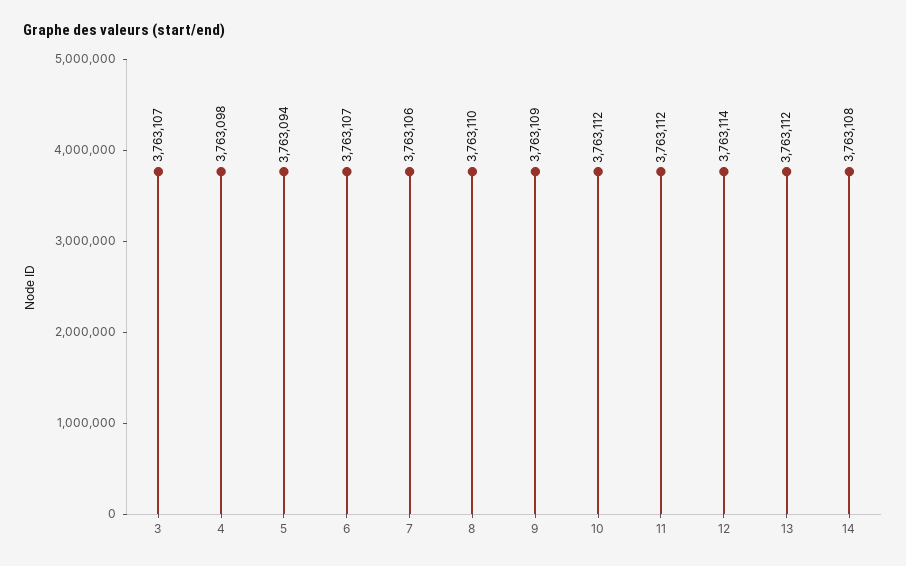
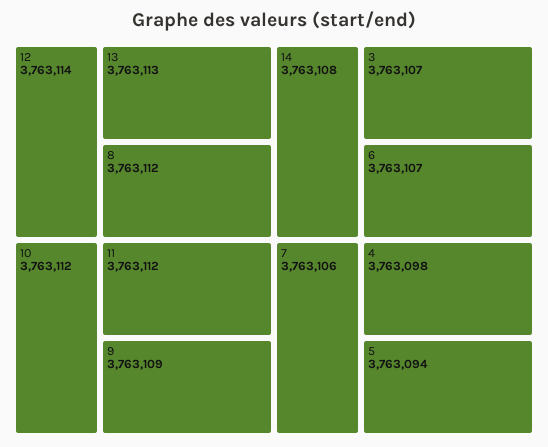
8: 3763110 -> 3763112
13: 3763112 -> 3763113

